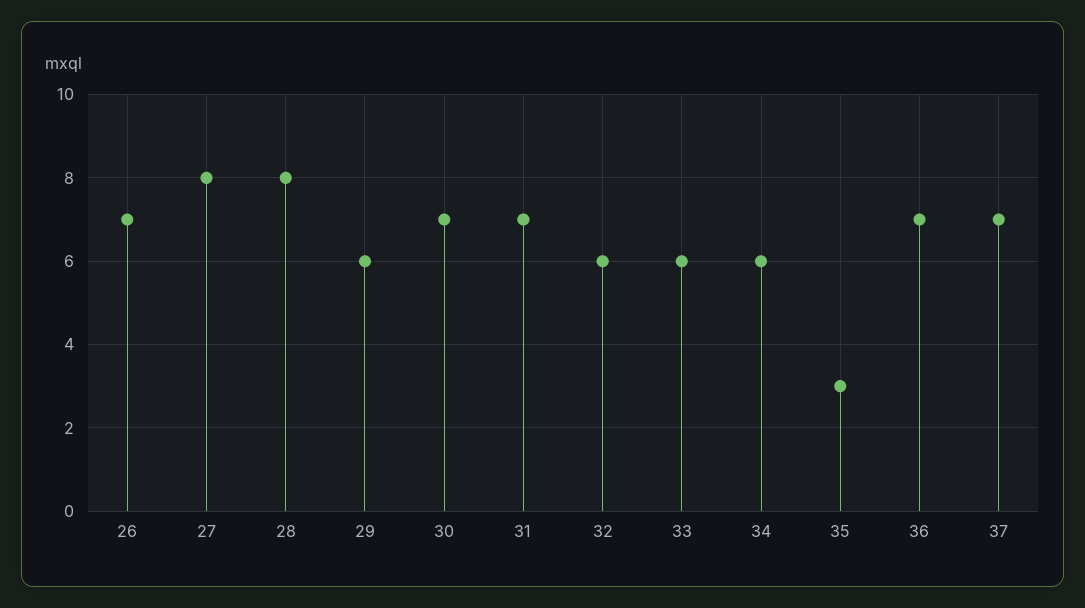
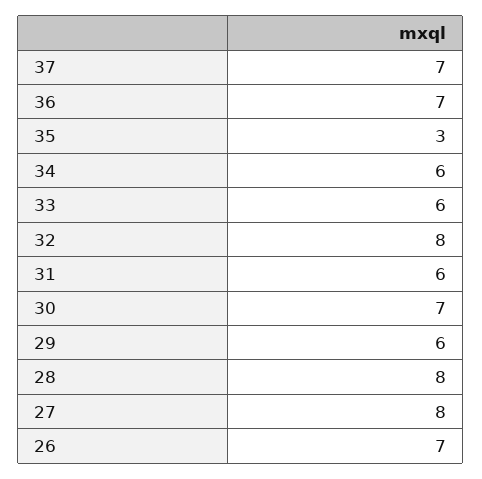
31: 7 -> 6
32: 6 -> 8

